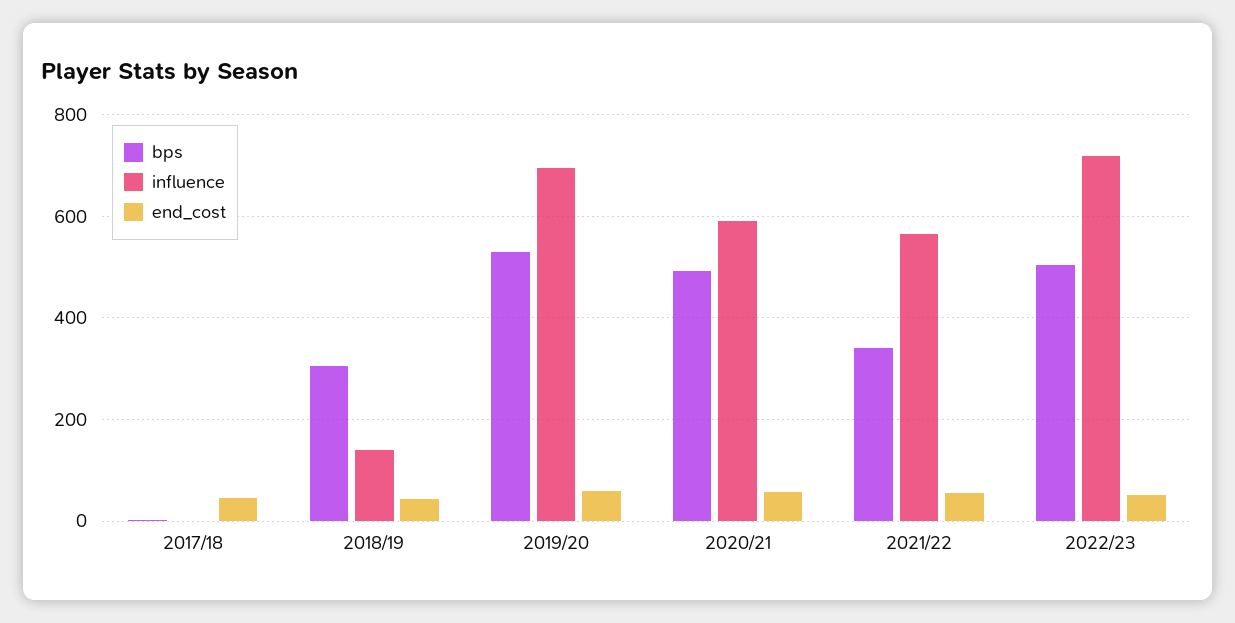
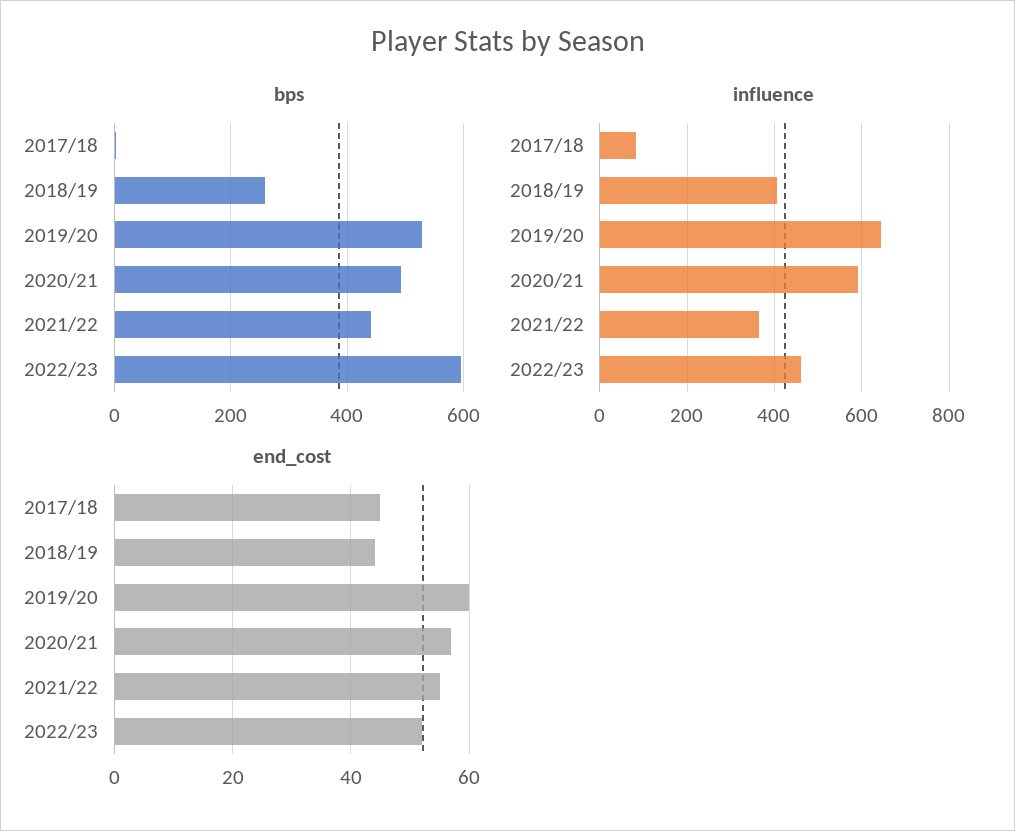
influence, 2017/18: 0 -> 80
bps, 2018/19: 300 -> 260
influence, 2018/19: 140 -> 400
influence, 2019/20: 700 -> 640
bps, 2021/22: 340 -> 440
influence, 2021/22: 560 -> 360
bps, 2022/23: 500 -> 600
influence, 2022/23: 720 -> 460

